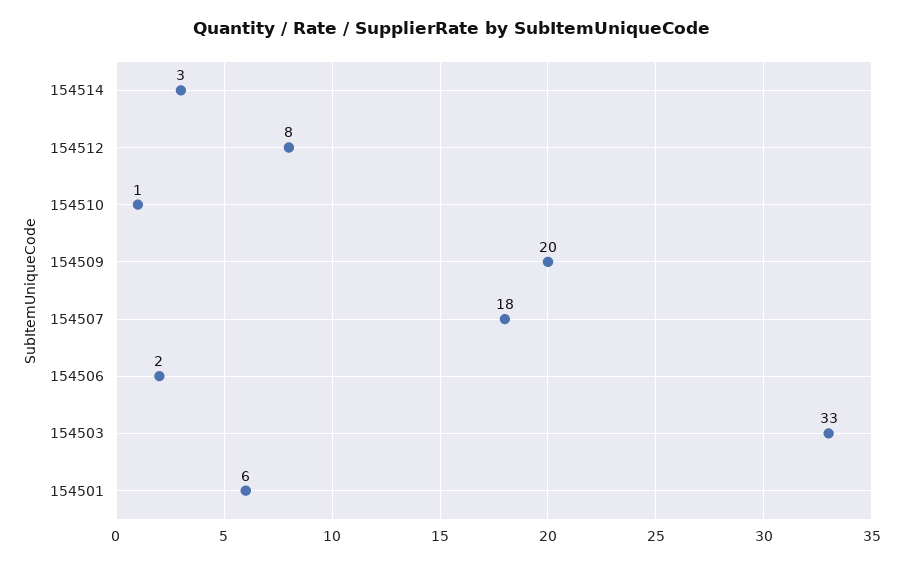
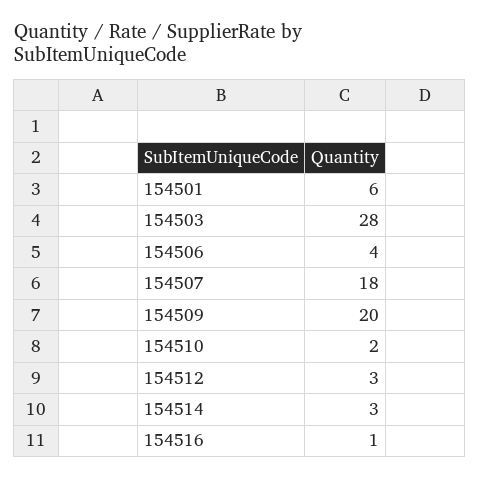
154512: 8 -> 3
154510: 1 -> 2
154506: 2 -> 4
154503: 33 -> 28
154516: none -> 1

